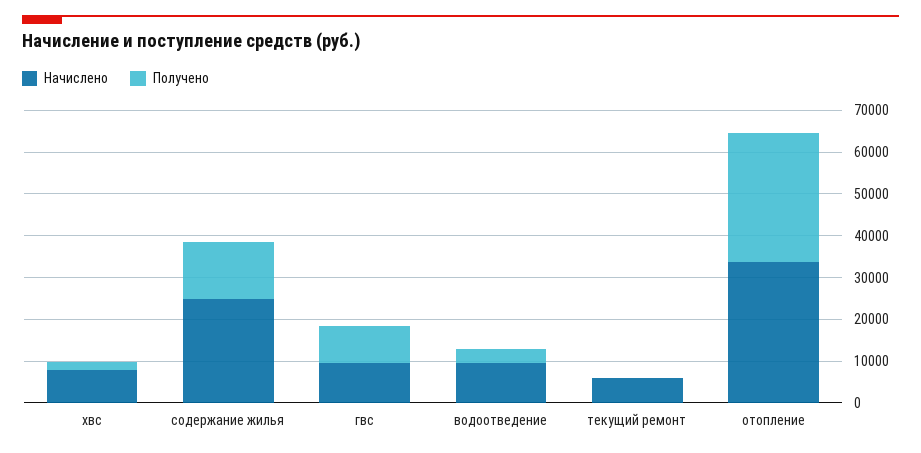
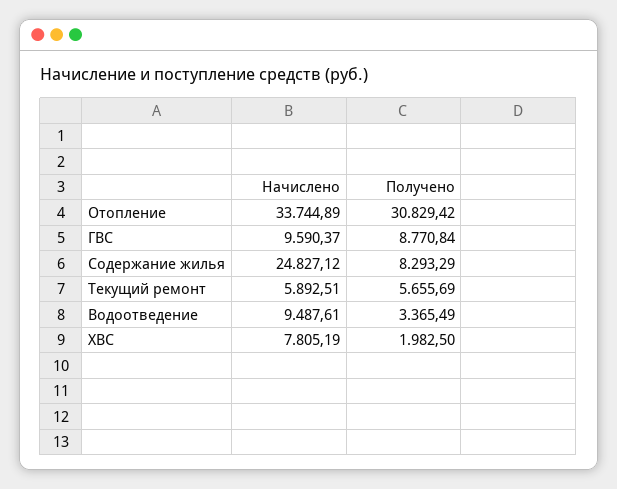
Получено, содержание жилья: 14000 -> 8293.29
Получено, текущий ремонт: 0 -> 5655.69

